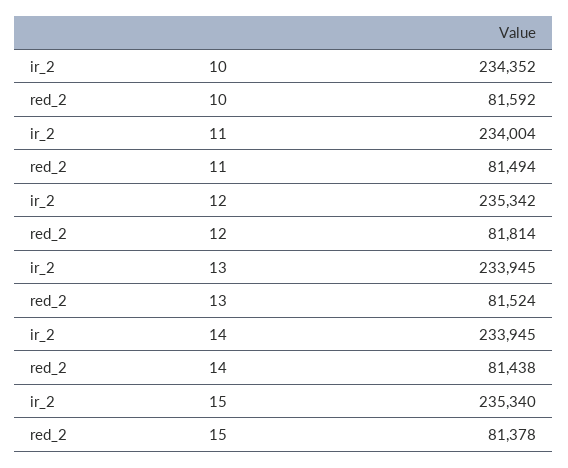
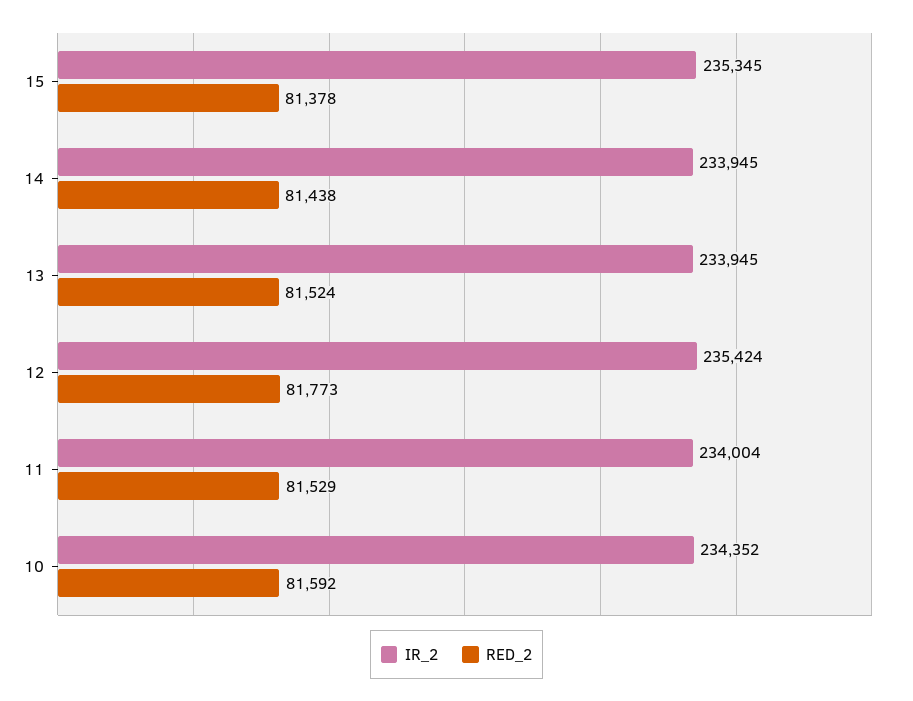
red_2, 11: 81494 -> 81529
ir_2, 12: 235342 -> 235424
red_2, 12: 81814 -> 81773
ir_2, 15: 235340 -> 235345

